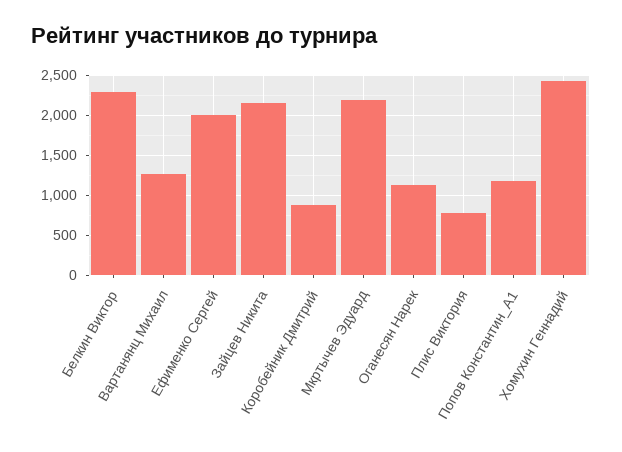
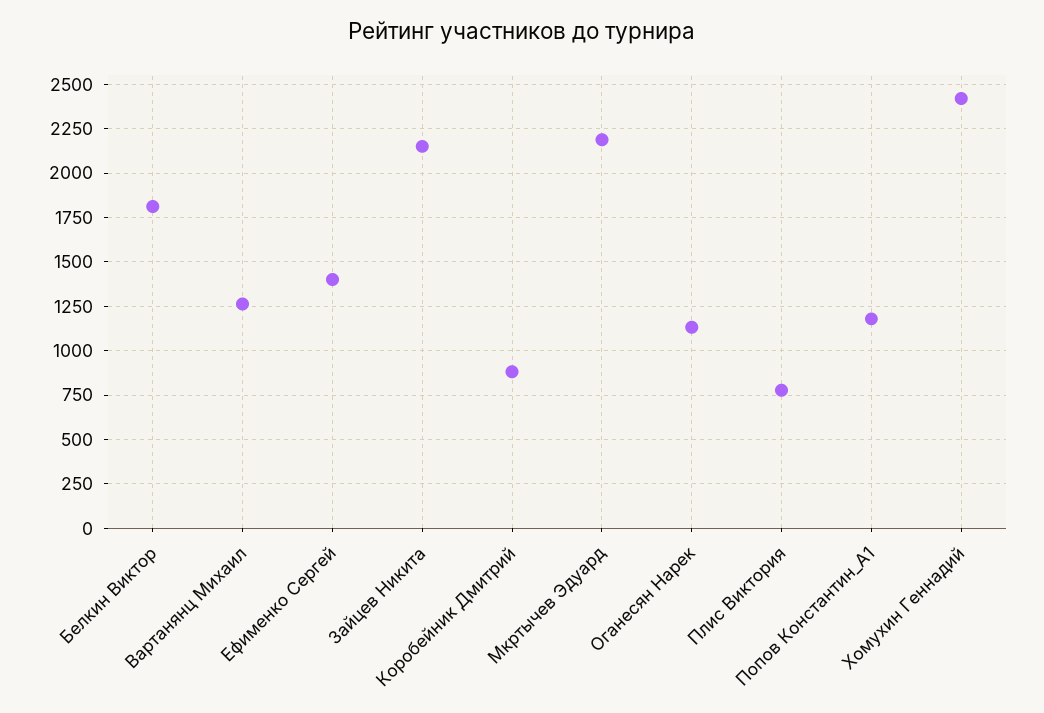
Белкин Виктор: 2300 -> 1800
Ефименко Сергей: 2000 -> 1400

